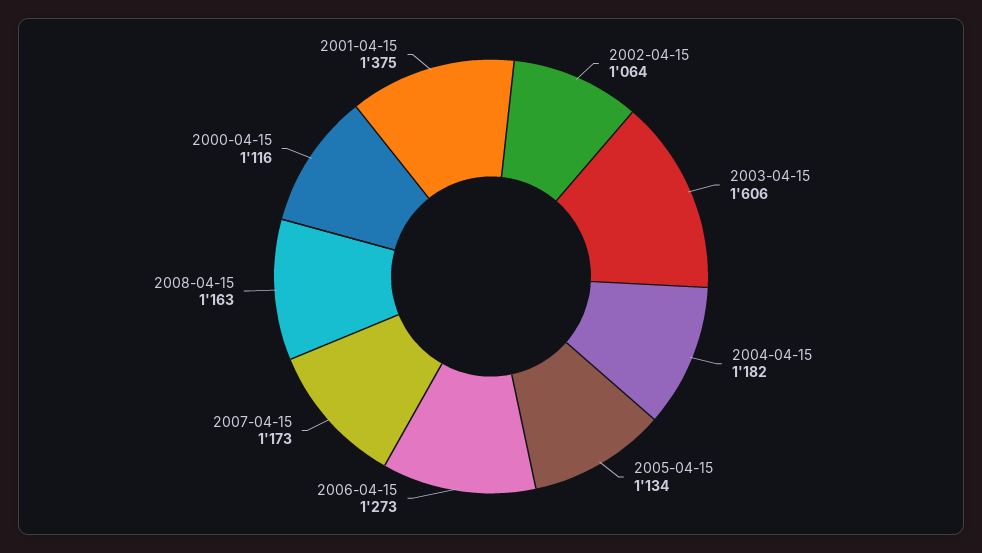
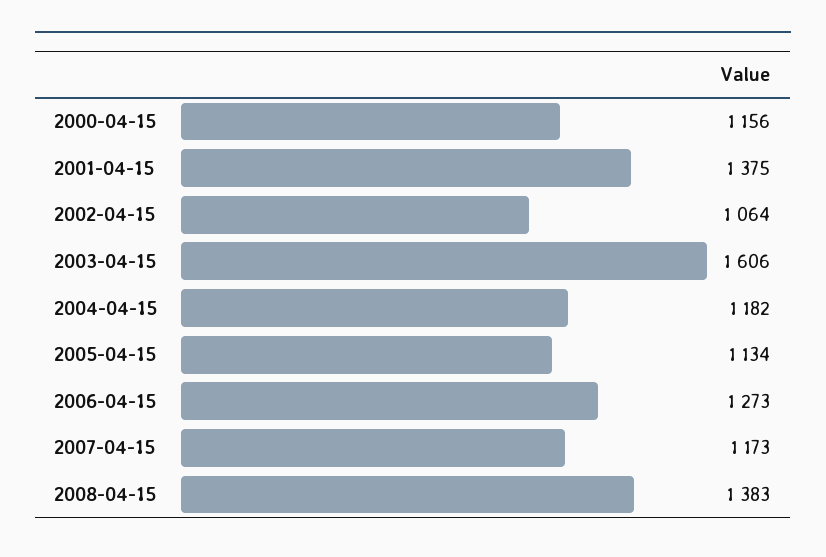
2008-04-15: 1163 -> 1383
2000-04-15: 1116 -> 1156

